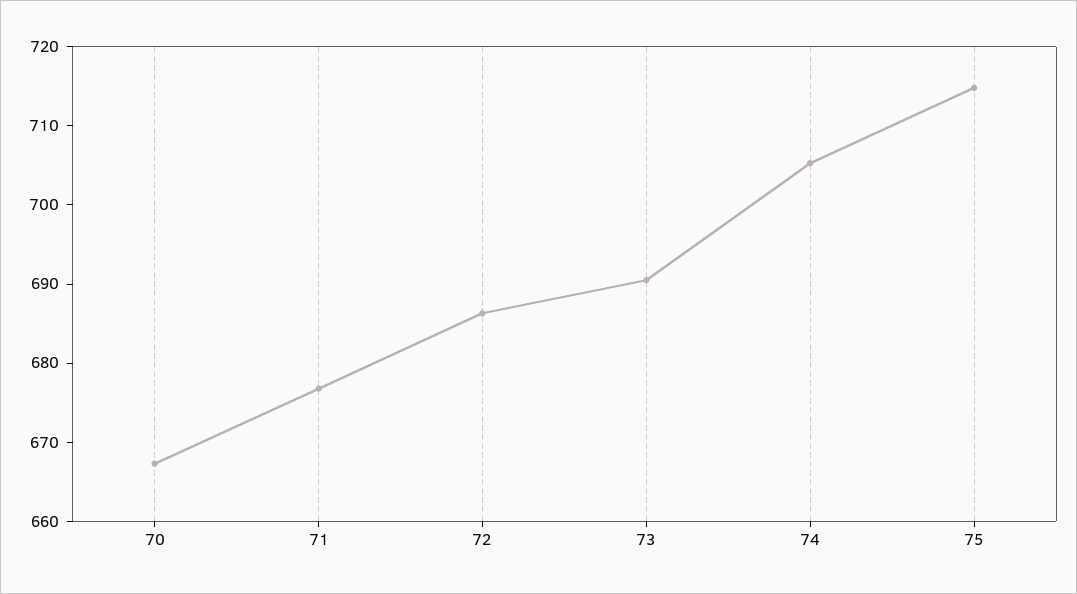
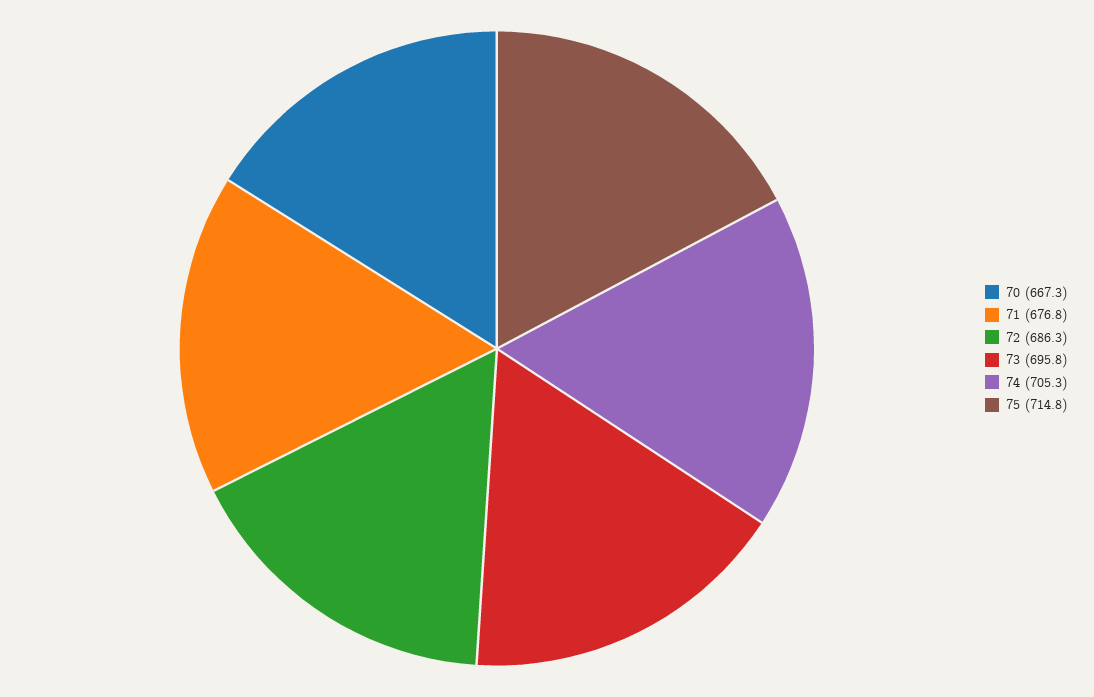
73: 690 -> 695.8

